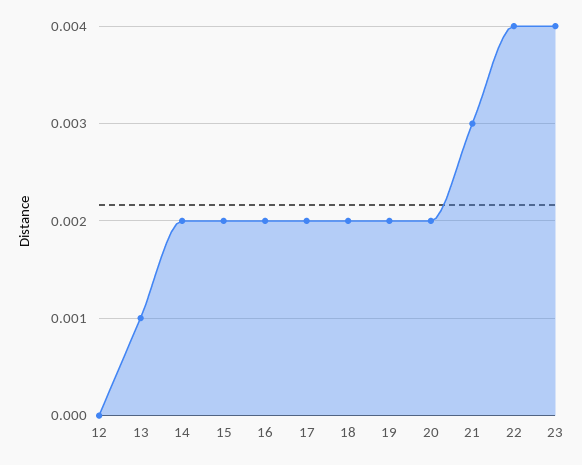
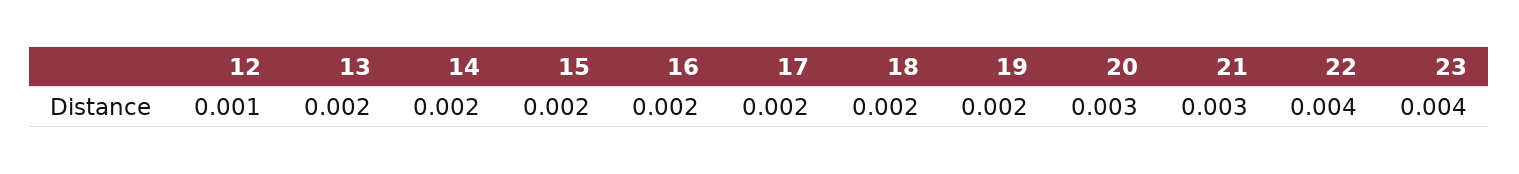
12: 0 -> 0.001
13: 0.001 -> 0.002
20: 0.002 -> 0.003

